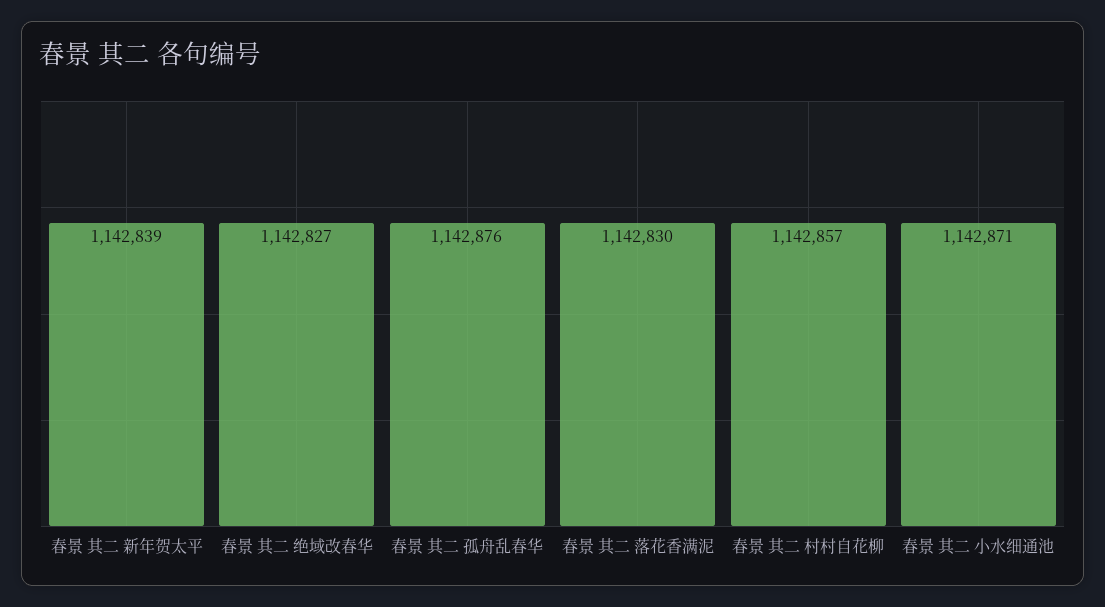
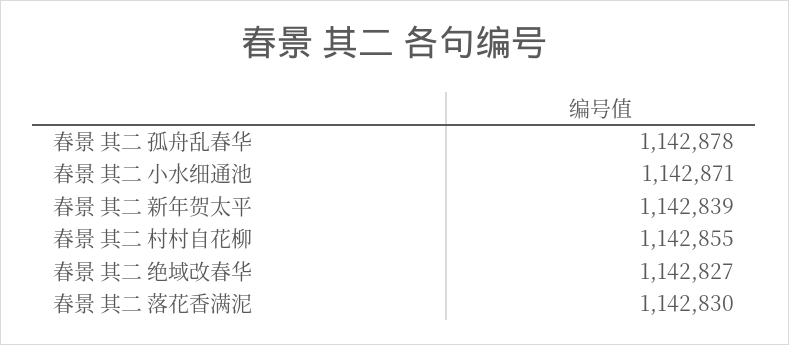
春景 其二 孤舟乱春华: 1142876 -> 1142878
春景 其二 村村自花柳: 1142857 -> 1142855

